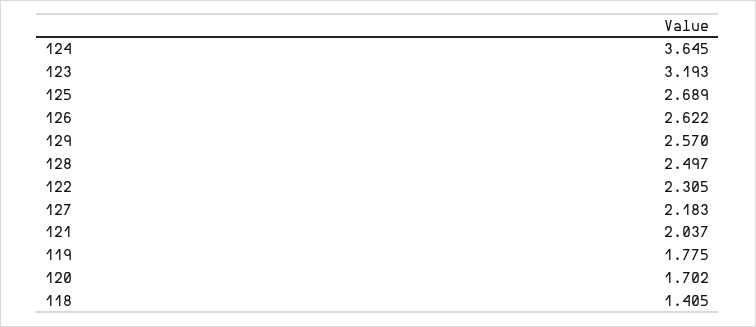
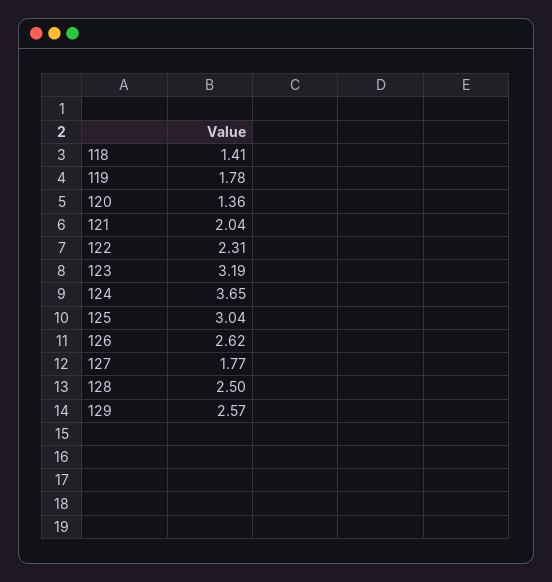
125: 2.689 -> 3.04
127: 2.183 -> 1.77
120: 1.702 -> 1.36

